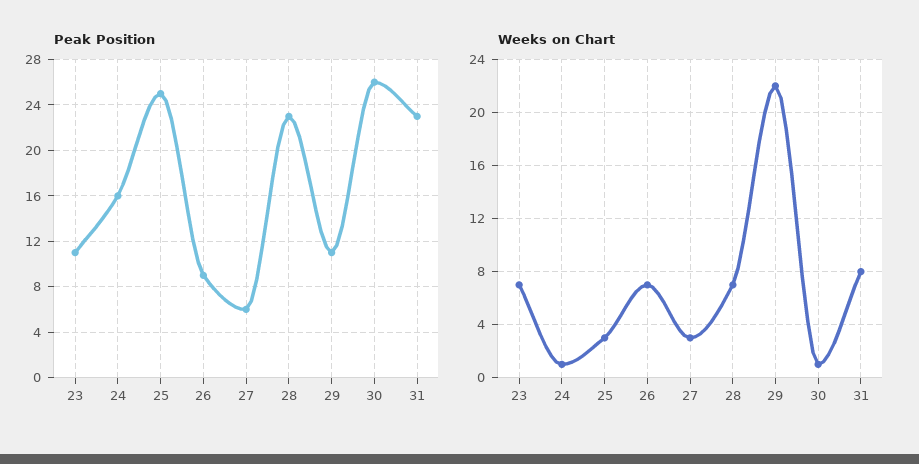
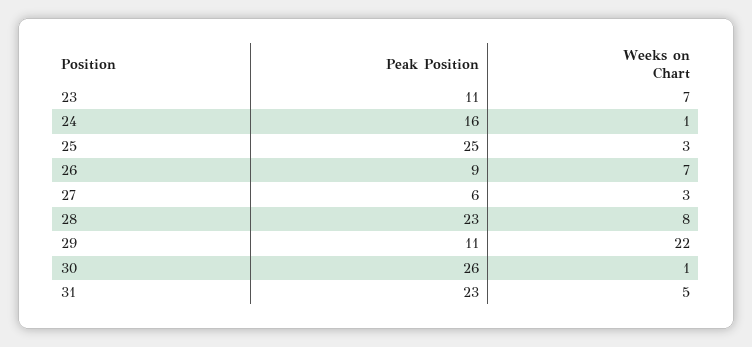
Weeks on Chart, 28: 7 -> 8
Weeks on Chart, 31: 8 -> 5

